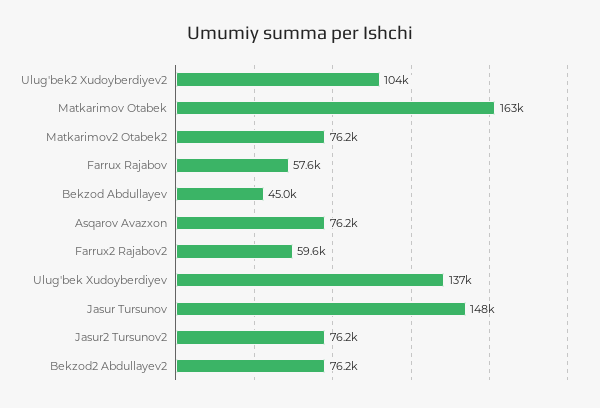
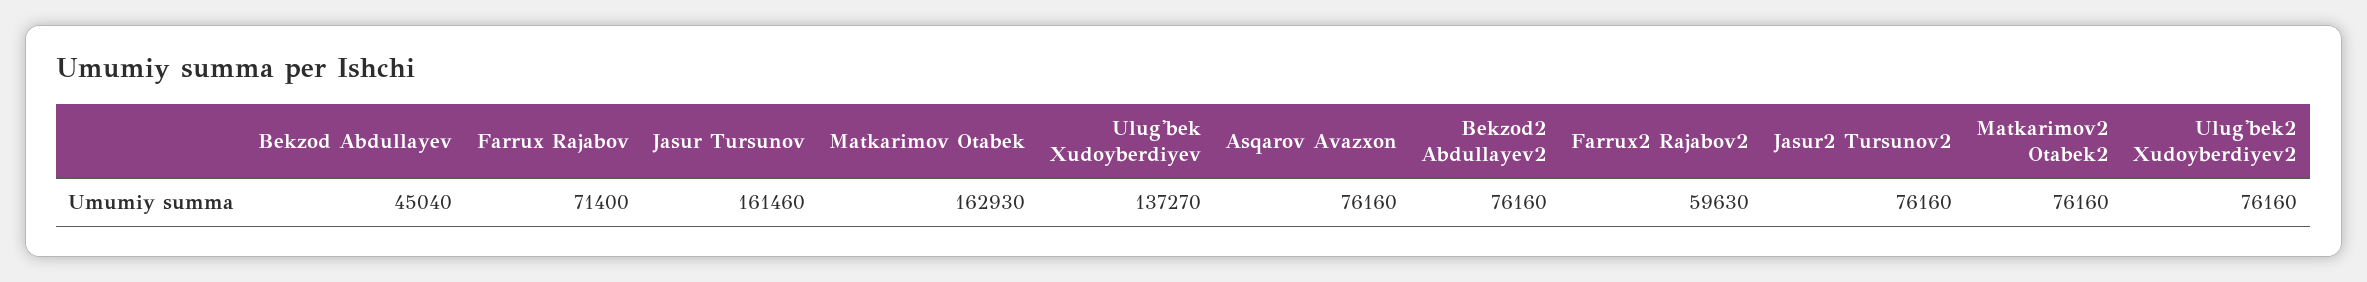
Ulug'bek2 Xudoyberdiyev2: 104000 -> 76160
Farrux Rajabov: 57600 -> 71400
Jasur Tursunov: 148000 -> 161460

